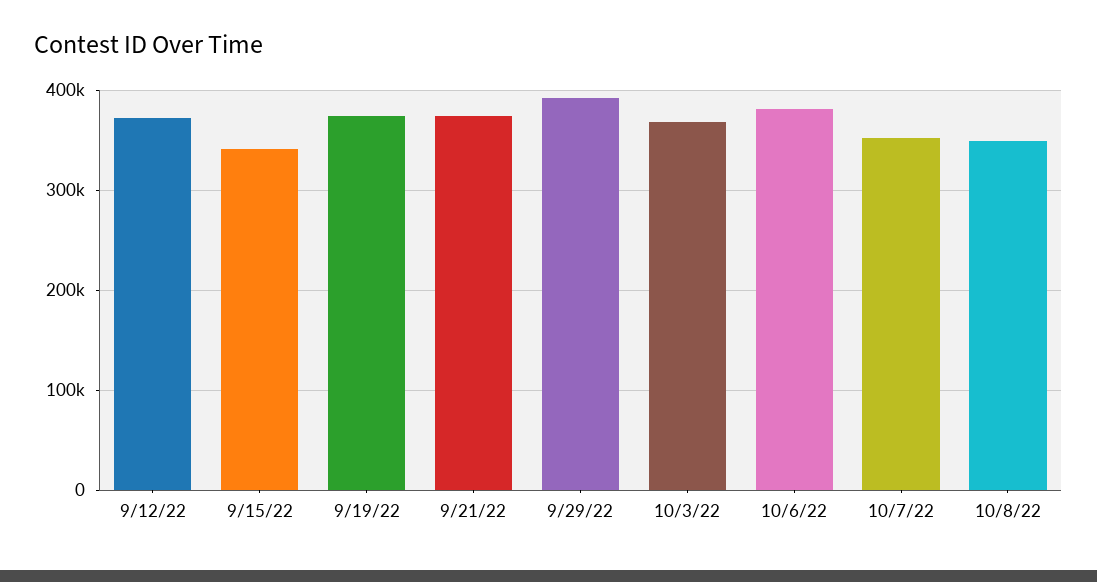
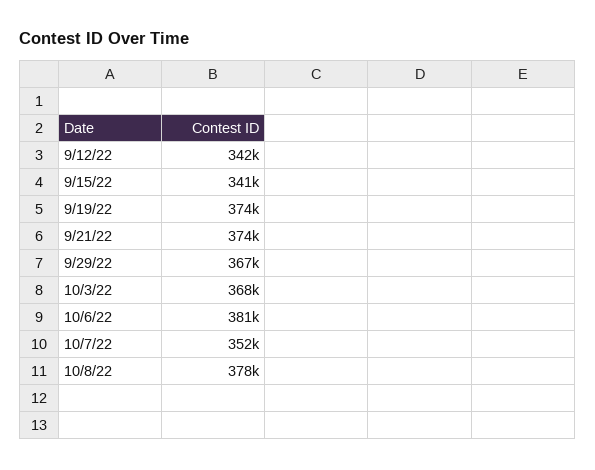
9/12/22: 370000 -> 342000
9/29/22: 390000 -> 367000
10/8/22: 350000 -> 378000

